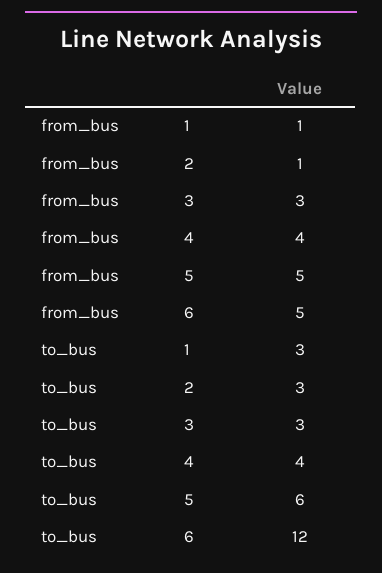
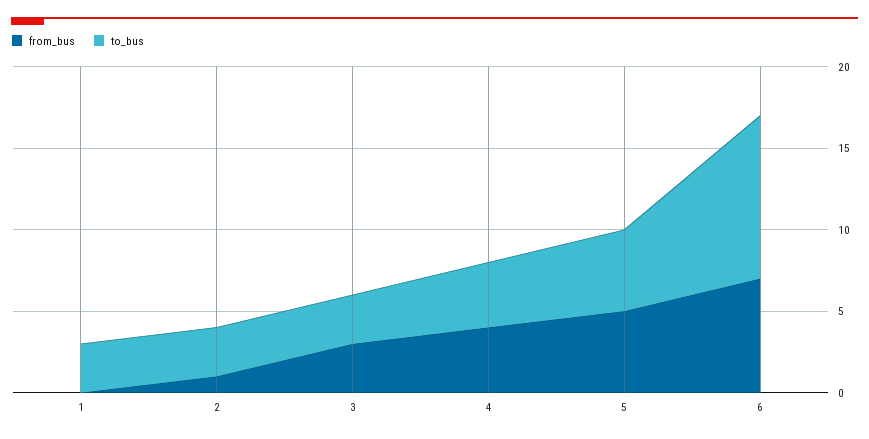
from_bus, 1: 1 -> 0
from_bus, 6: 5 -> 7
to_bus, 5: 6 -> 5
to_bus, 6: 12 -> 10

